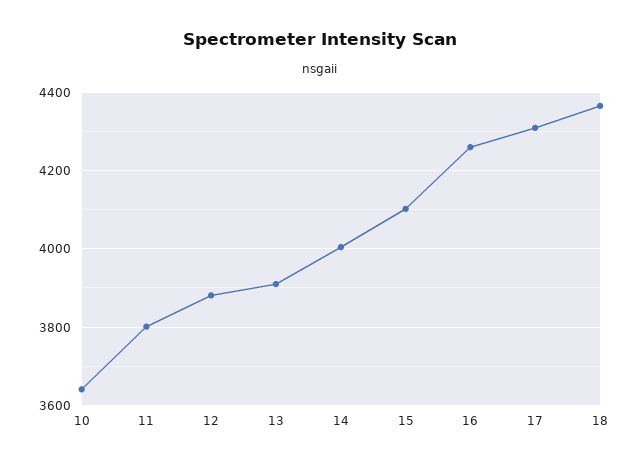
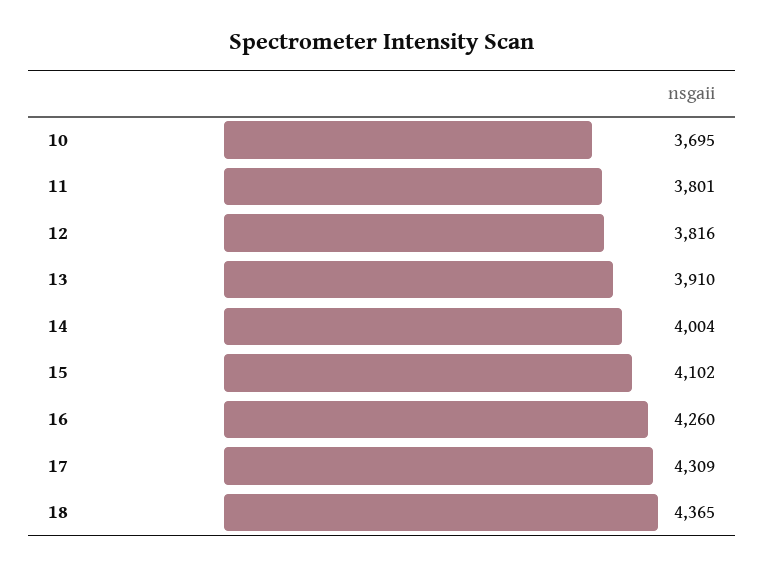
10: 3640 -> 3695
12: 3880 -> 3816

